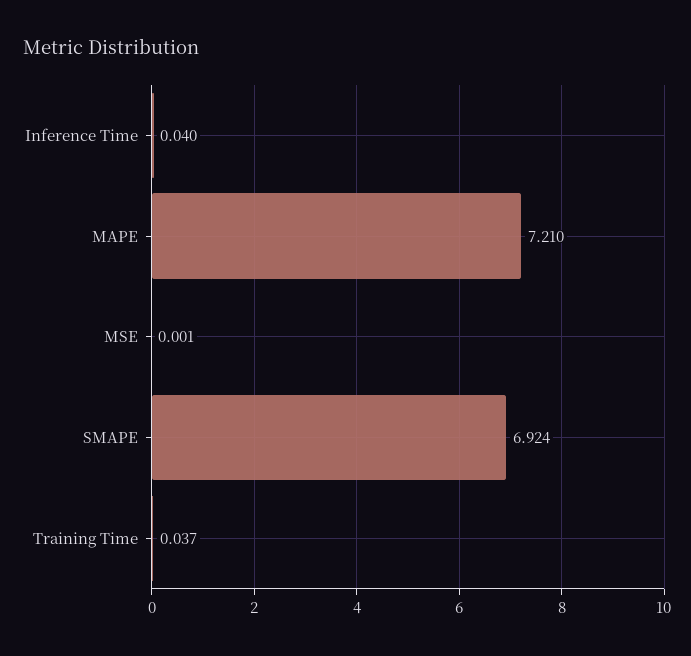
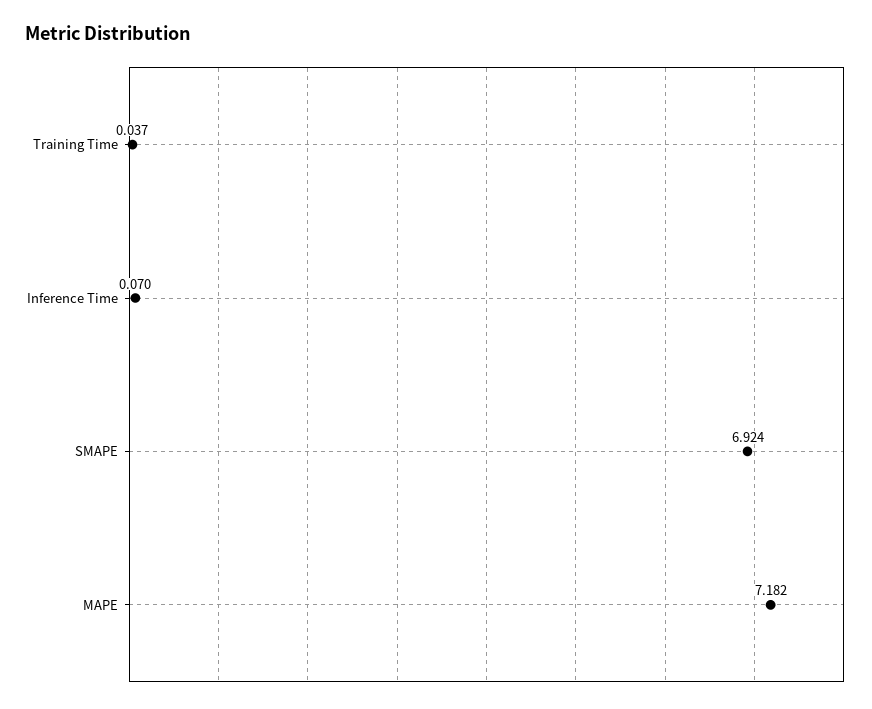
Inference Time: 0.04 -> 0.07
MAPE: 7.21 -> 7.182
MSE: 0.001 -> none

